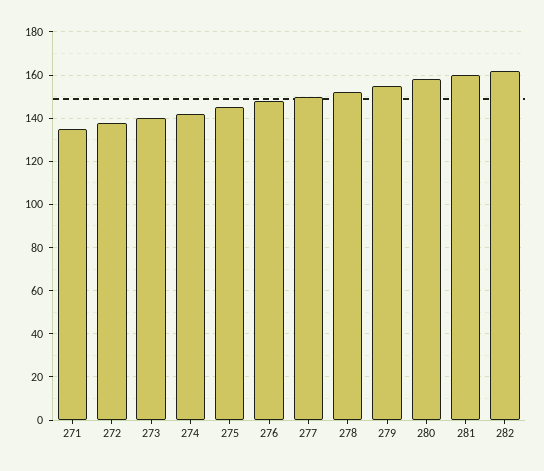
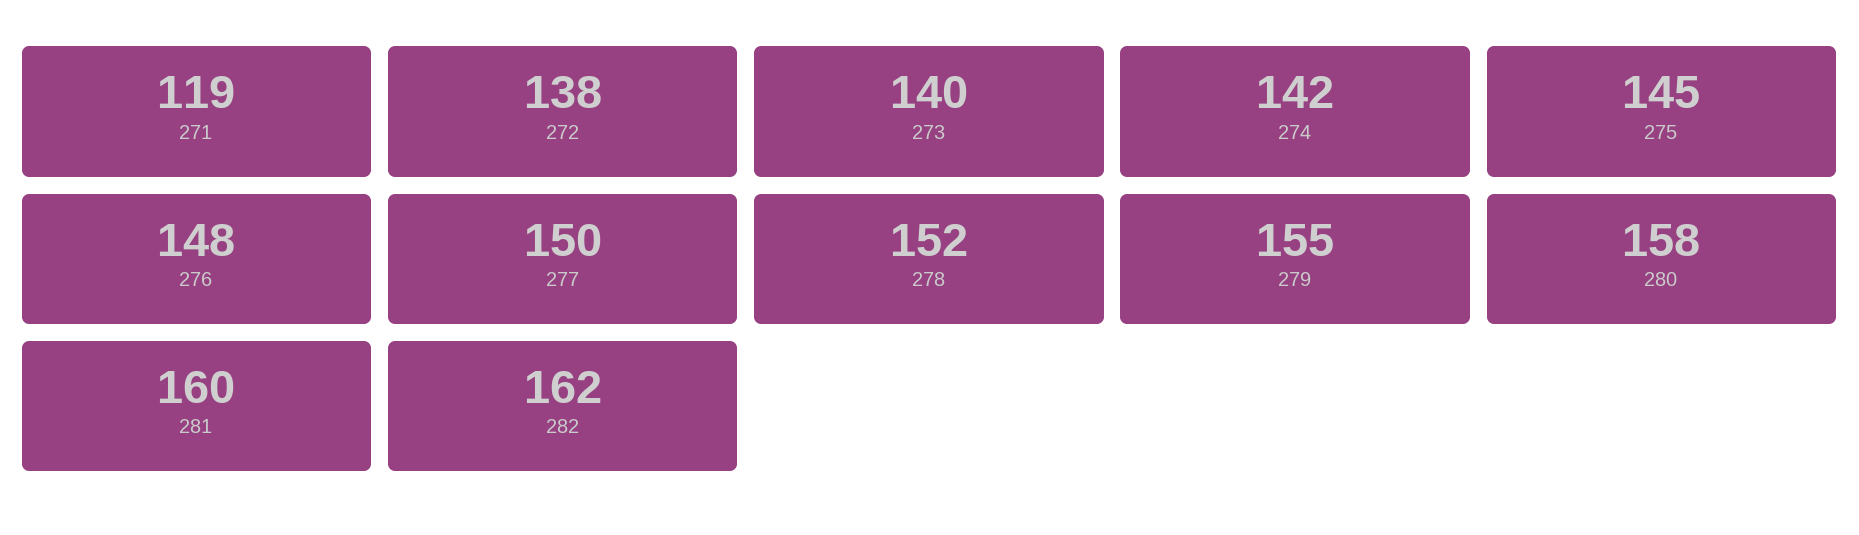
271: 135 -> 119

